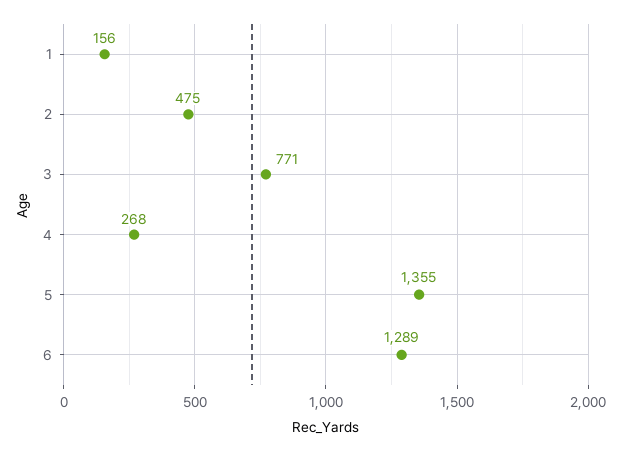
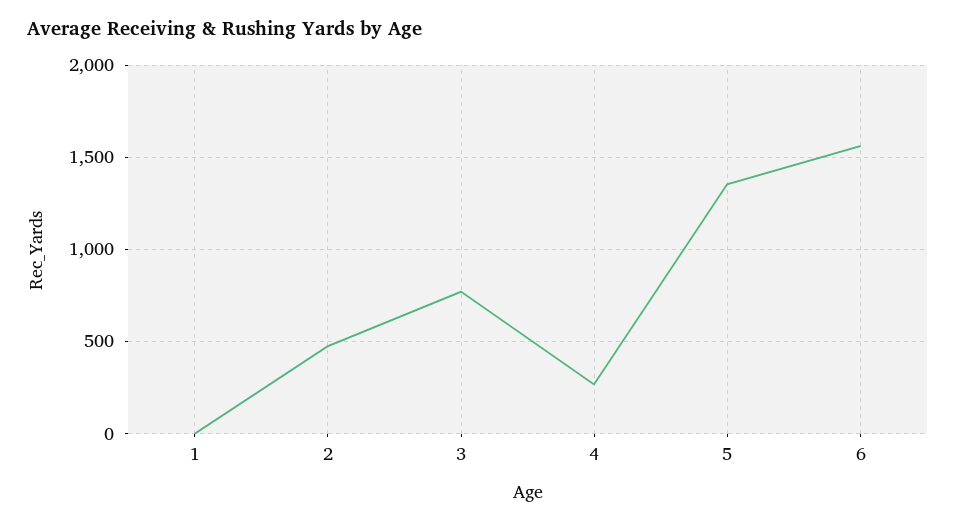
1: 156 -> 0
6: 1289 -> 1550

